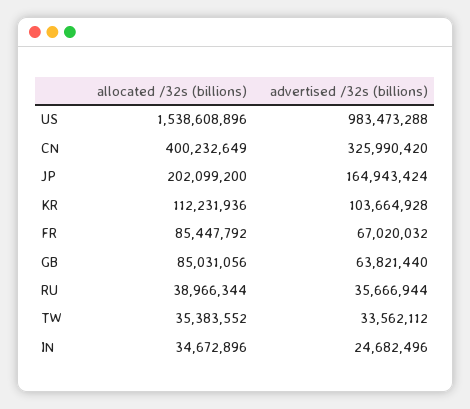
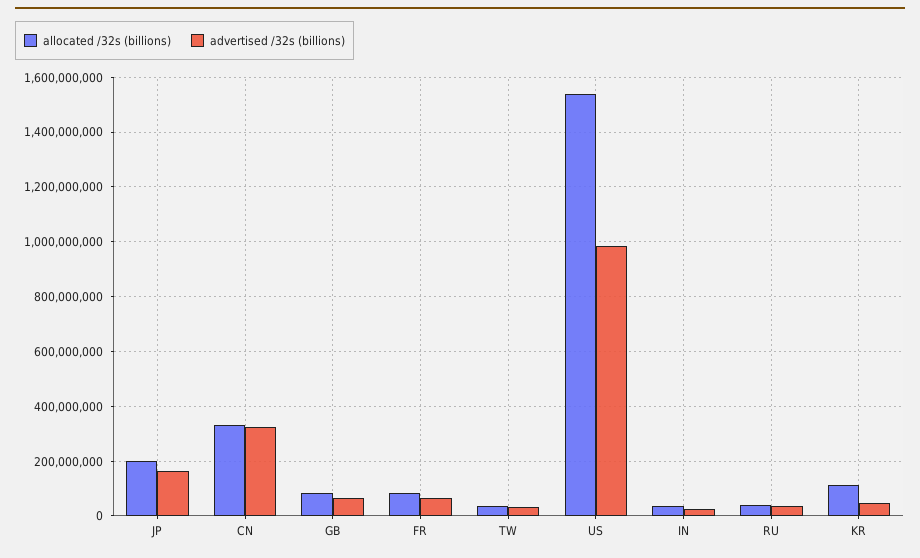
allocated /32s (billions), CN: 400232649 -> 325000000
advertised /32s (billions), KR: 103664928 -> 50000000

